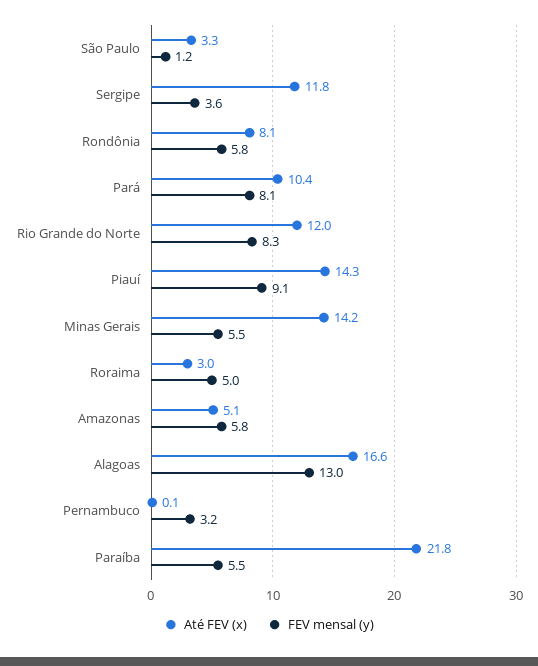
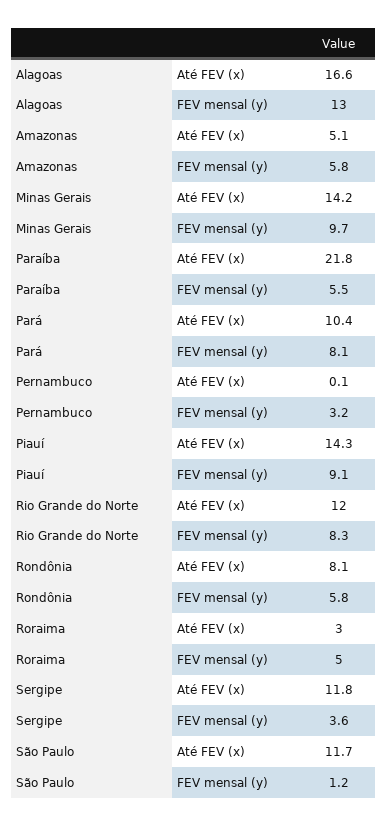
Até FEV (x), São Paulo: 3.3 -> 11.7
FEV mensal (y), Minas Gerais: 5.5 -> 9.7

